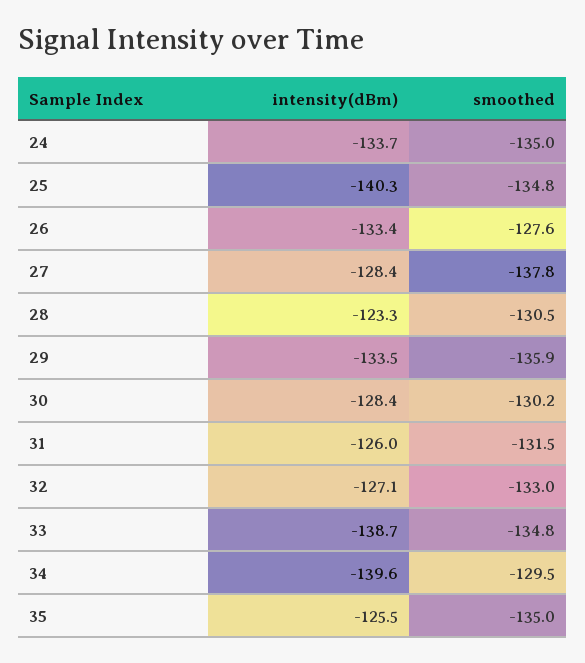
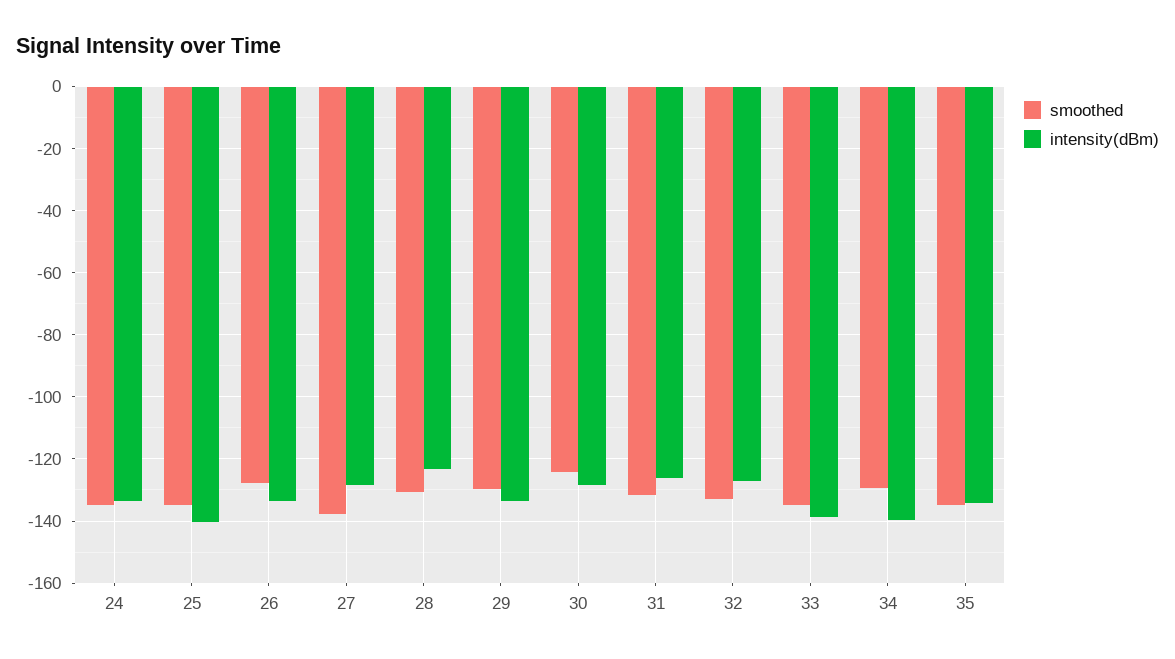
smoothed, 29: -135.9 -> -130
smoothed, 30: -130.2 -> -124
intensity(dBm), 35: -125.5 -> -134

